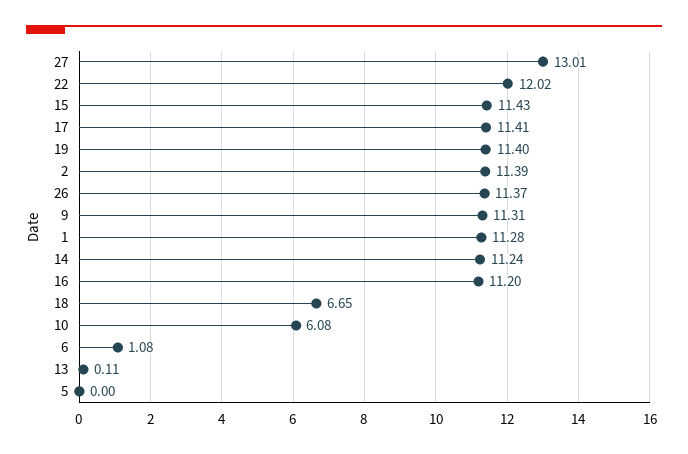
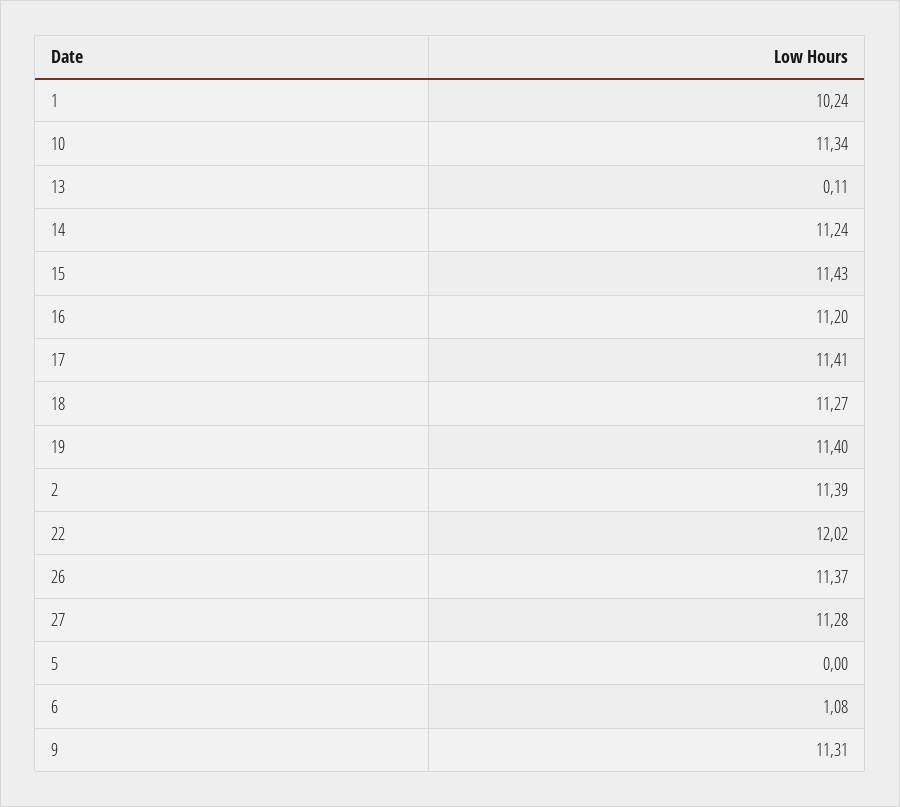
27: 13.01 -> 11.28
1: 11.28 -> 10.24
18: 6.65 -> 11.27
10: 6.08 -> 11.34

